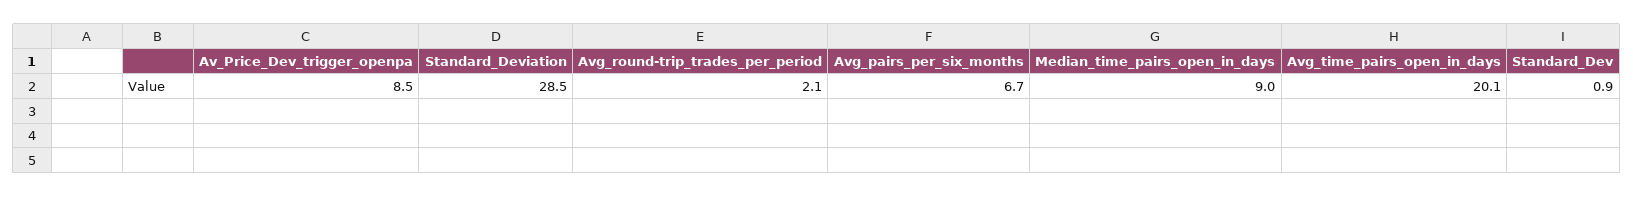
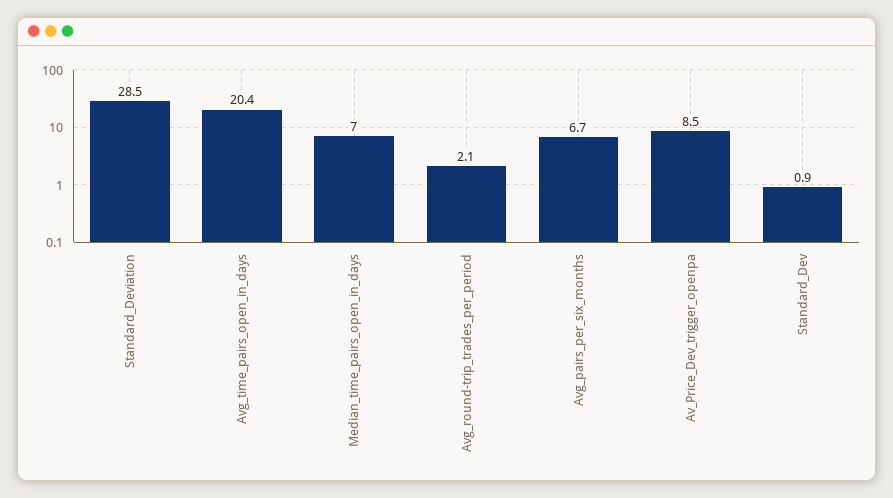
Median_time_pairs_open_in_days: 9 -> 7
Avg_time_pairs_open_in_days: 20.1 -> 20.4

